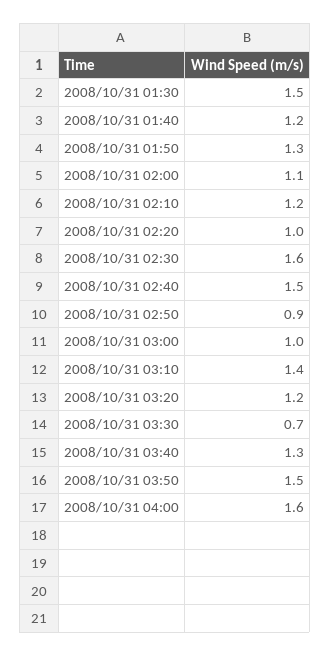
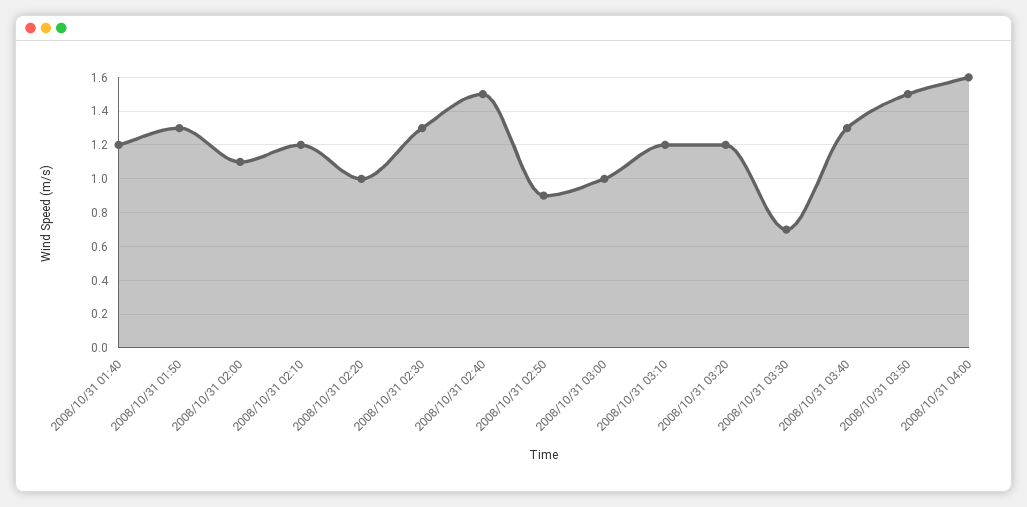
2008/10/31 01:30: 1.5 -> none
2008/10/31 02:30: 1.6 -> 1.3
2008/10/31 03:10: 1.4 -> 1.2

